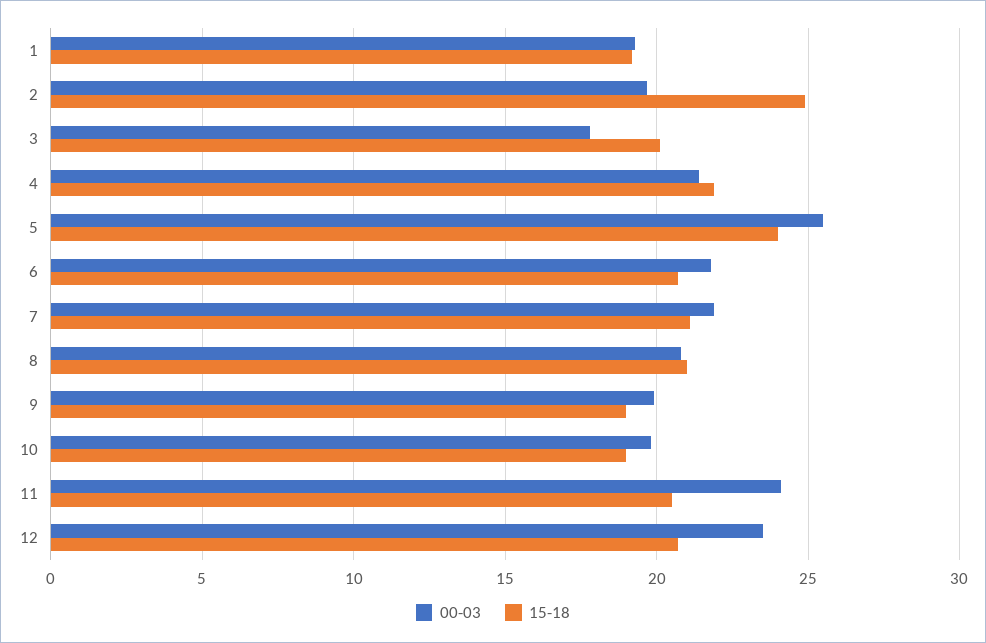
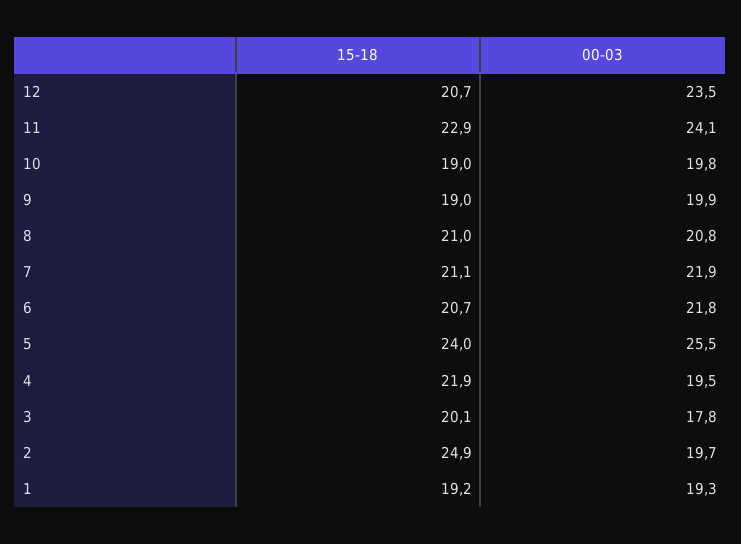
00-03, 4: 21.5 -> 19.5
15-18, 11: 20.5 -> 22.9

